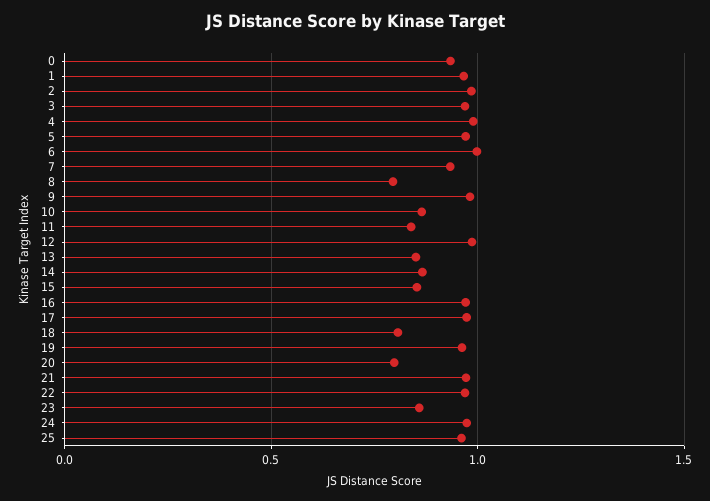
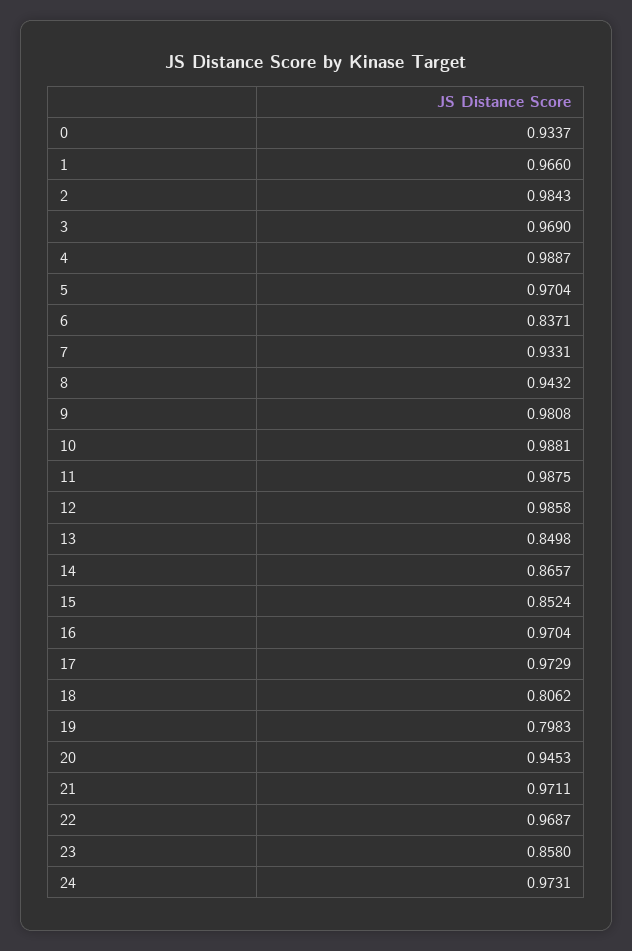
6: 1 -> 0.8371
8: 0.8 -> 0.9432
10: 0.85 -> 0.9881
11: 0.85 -> 0.9875
19: 0.95 -> 0.7983
20: 0.8 -> 0.9453
25: 0.95 -> none

